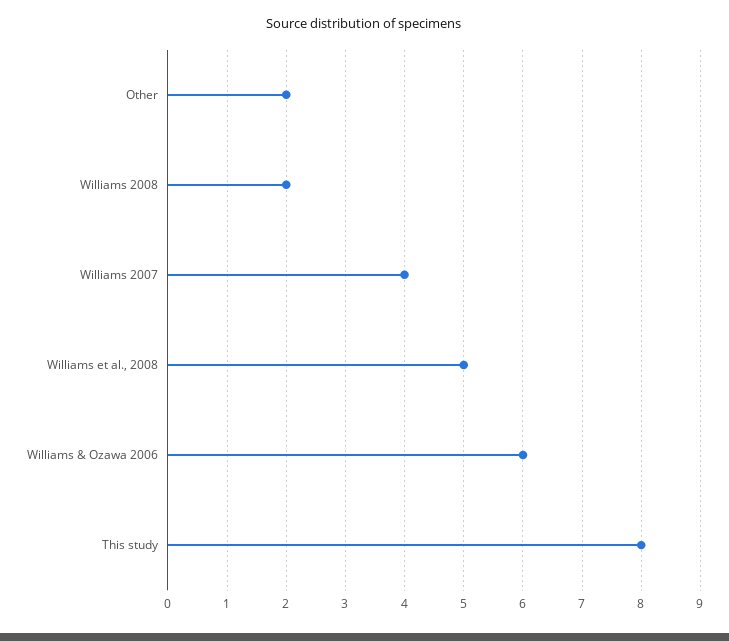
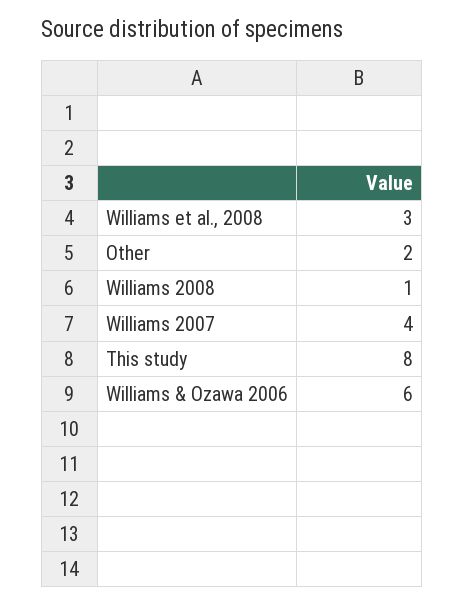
Williams 2008: 2 -> 1
Williams et al., 2008: 5 -> 3

